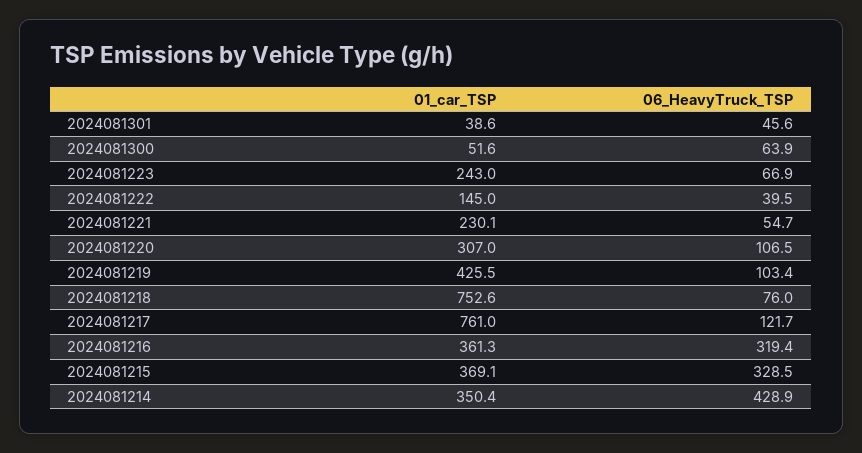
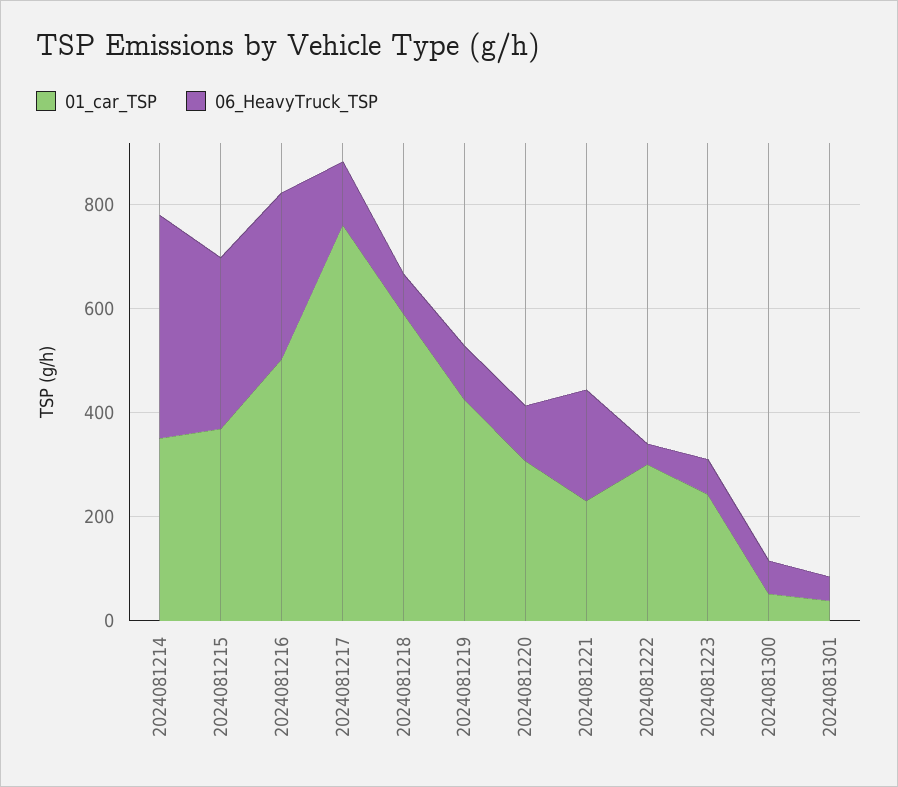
01_car_TSP, 2024081222: 145 -> 300
06_HeavyTruck_TSP, 2024081221: 54.7 -> 200
01_car_TSP, 2024081218: 752.6 -> 600
01_car_TSP, 2024081216: 361.3 -> 500

